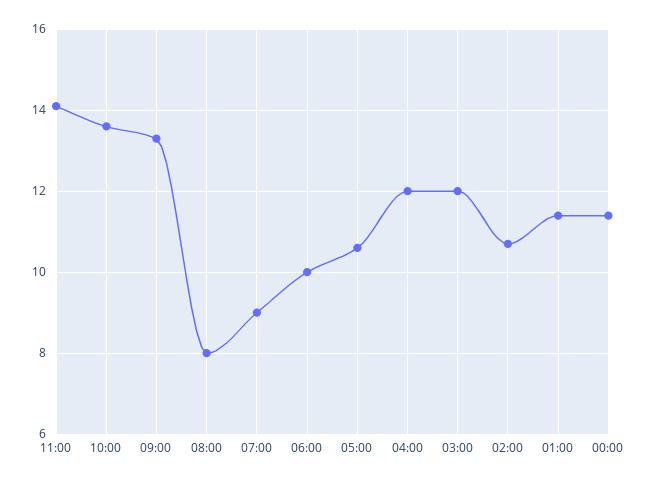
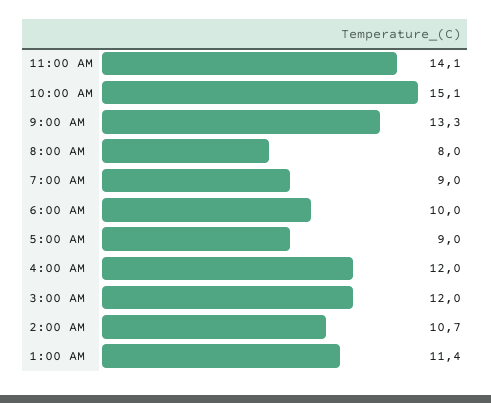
10:00: 13.5 -> 15.1
05:00: 10.5 -> 9
00:00: 11.5 -> none

